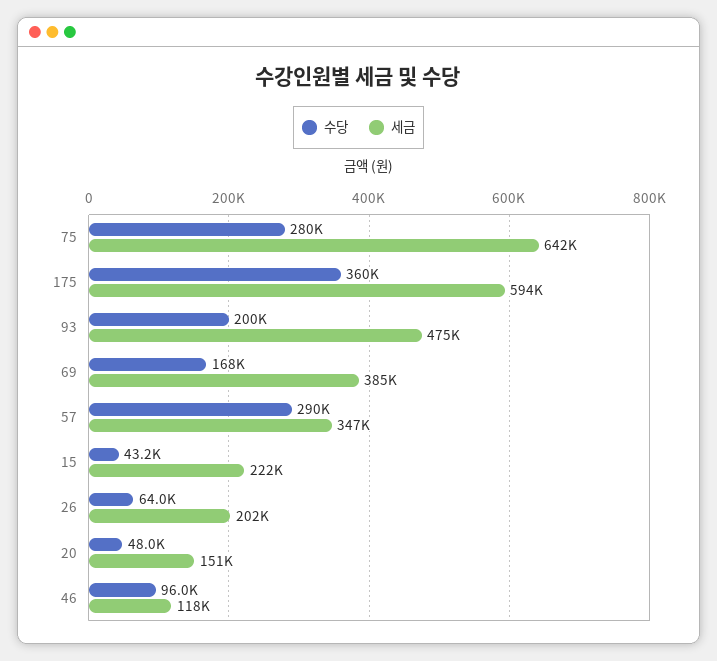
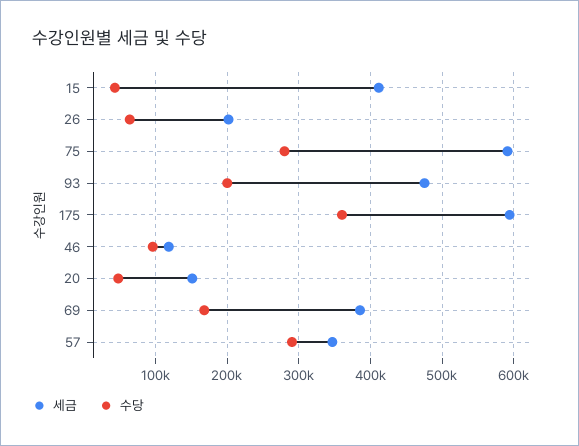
세금, 75: 642000 -> 590000
세금, 15: 222000 -> 410000

